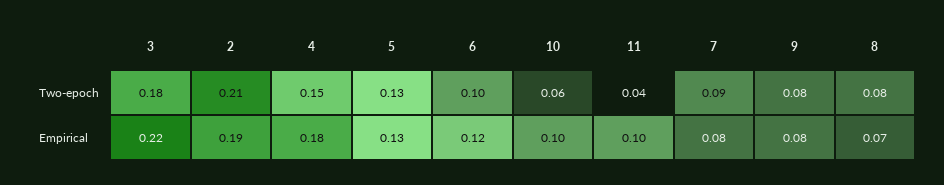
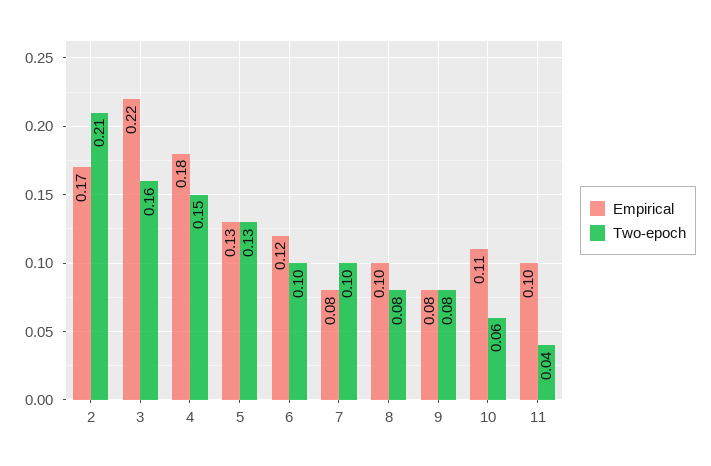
Two-epoch, 3: 0.18 -> 0.16
Two-epoch, 7: 0.09 -> 0.1
Empirical, 2: 0.19 -> 0.17
Empirical, 10: 0.1 -> 0.11
Empirical, 8: 0.07 -> 0.1

